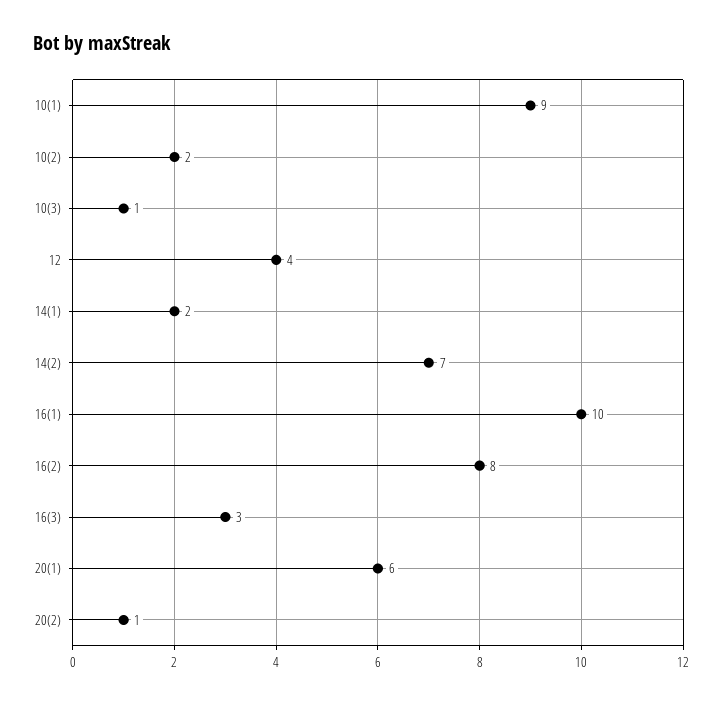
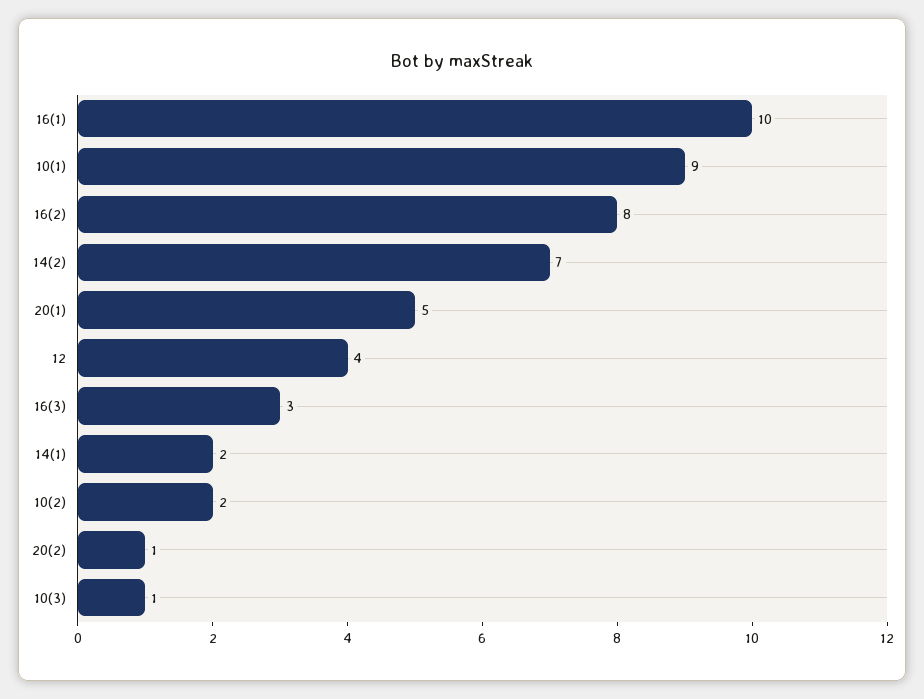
20(1): 6 -> 5

